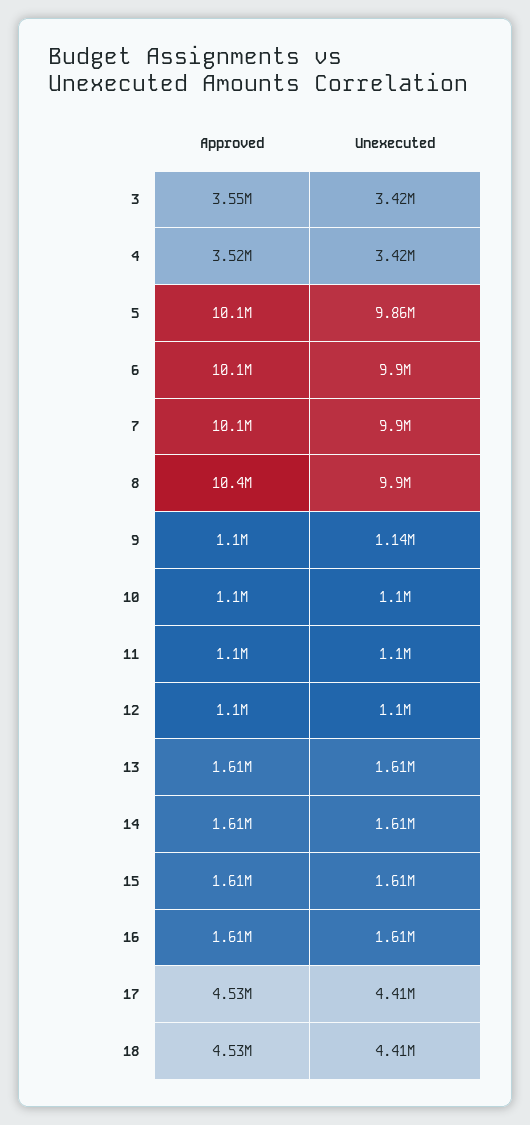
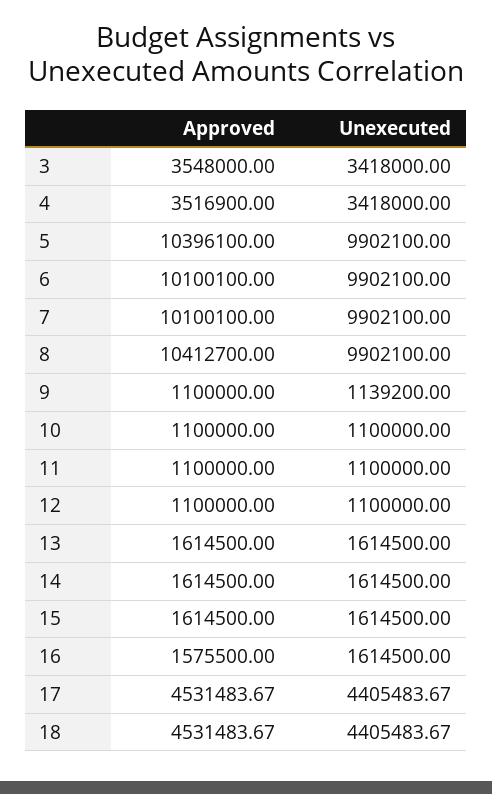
Approved, 5: 10100000 -> 10396100
Unexecuted, 5: 9860000 -> 9902100
Approved, 16: 1610000 -> 1575500

